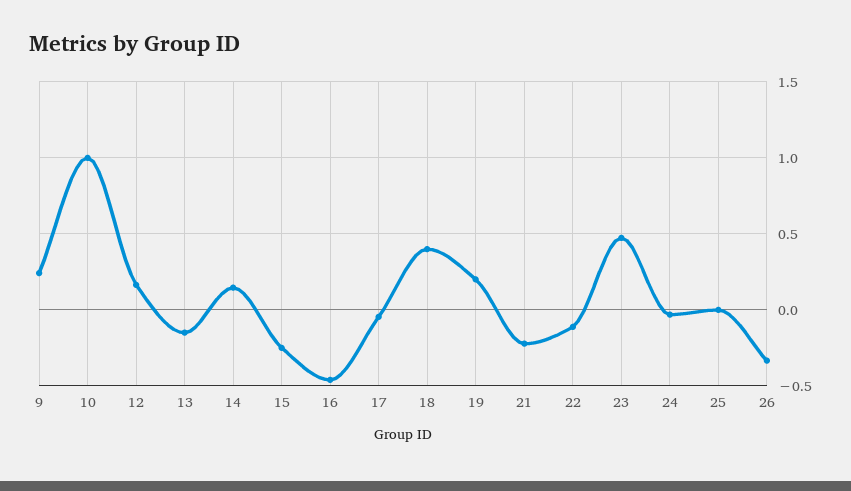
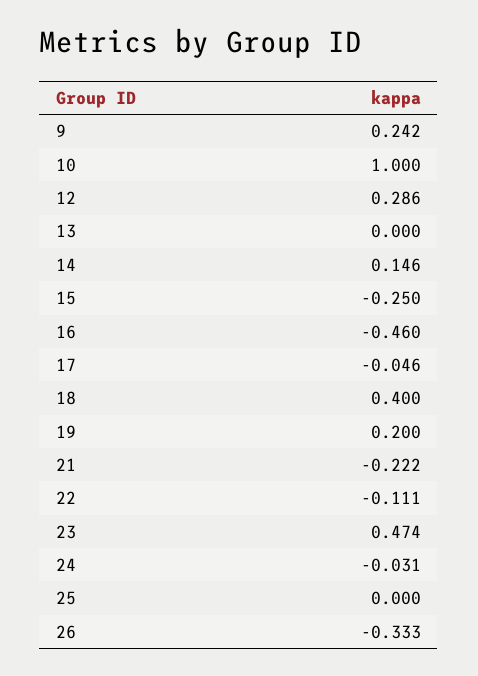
12: 0.15 -> 0.286
13: -0.15 -> 0

